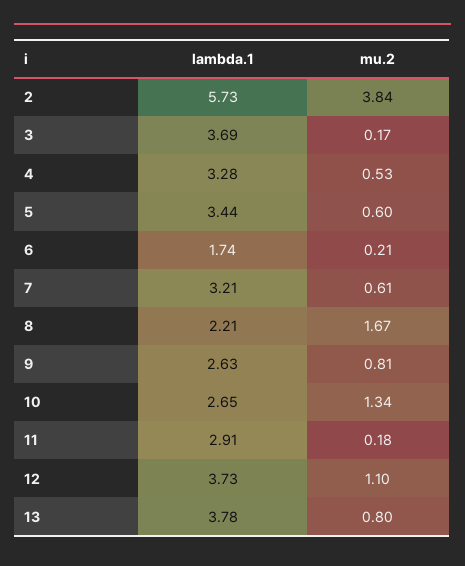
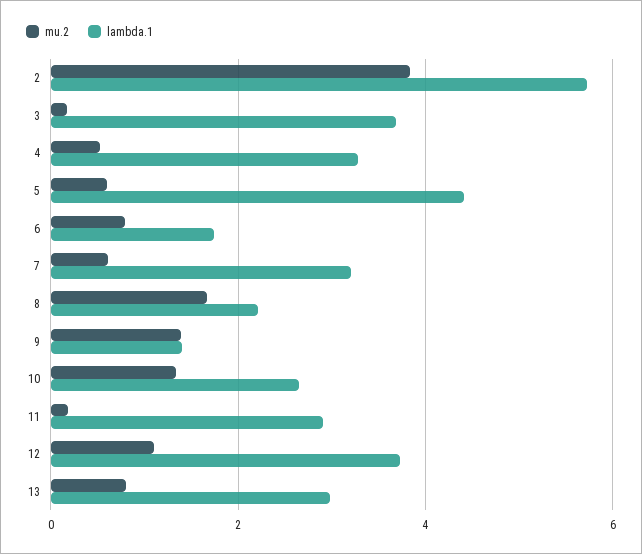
lambda.1, 5: 3.44 -> 4.4
mu.2, 6: 0.21 -> 0.8
lambda.1, 9: 2.63 -> 1.4
mu.2, 9: 0.81 -> 1.4
lambda.1, 13: 3.78 -> 3

